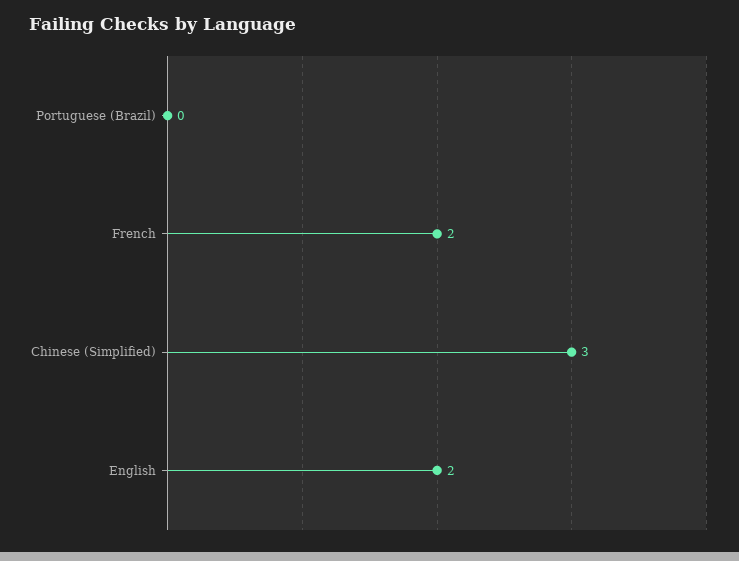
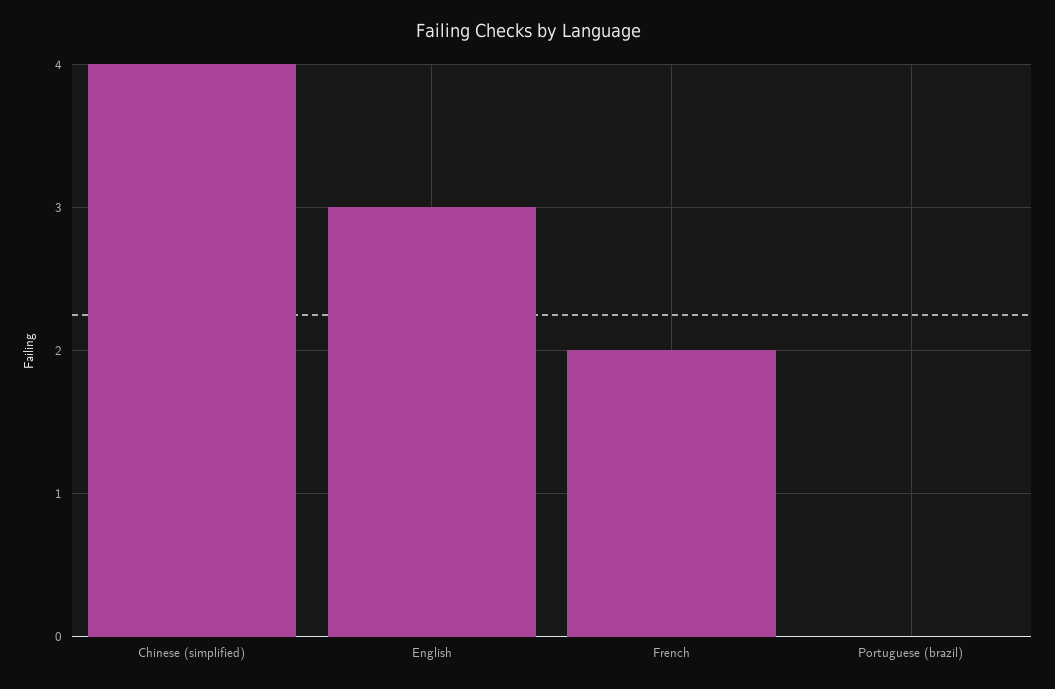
Chinese (Simplified): 3 -> 4
English: 2 -> 3

